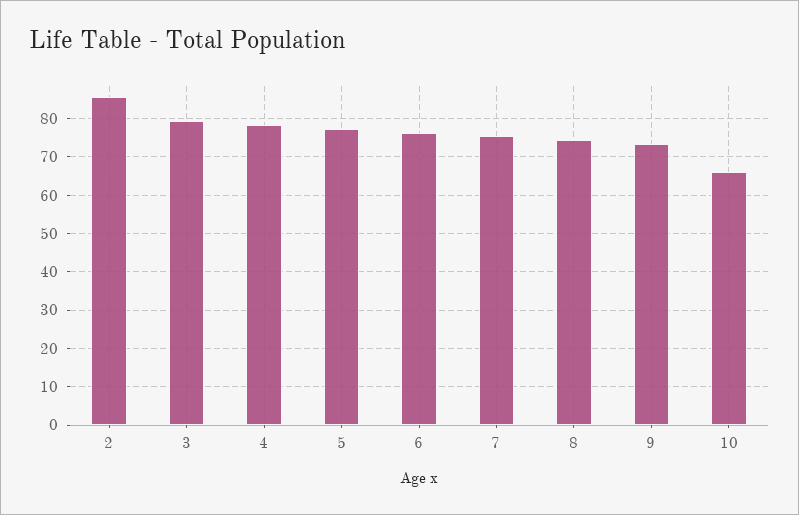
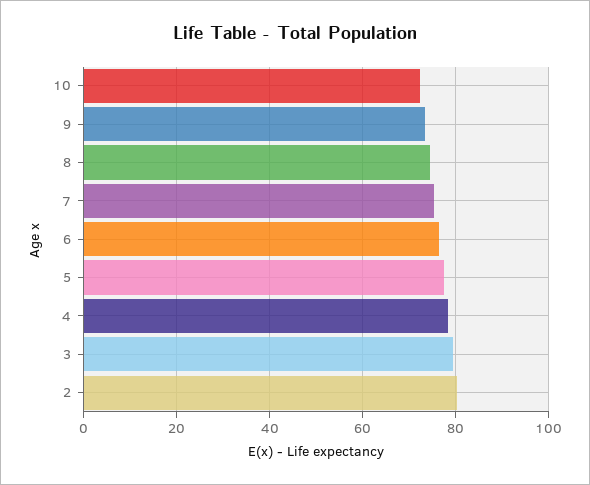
2: 86 -> 80
10: 66 -> 72

